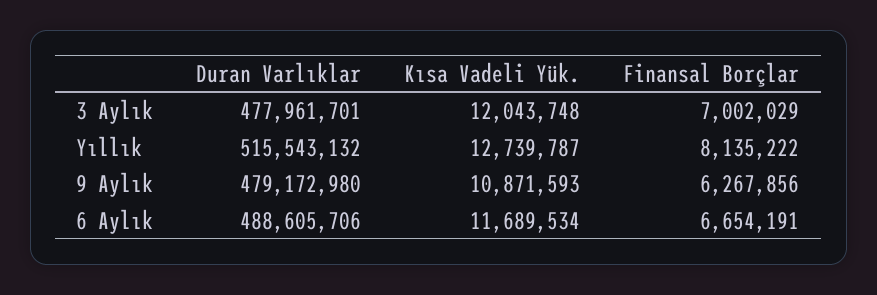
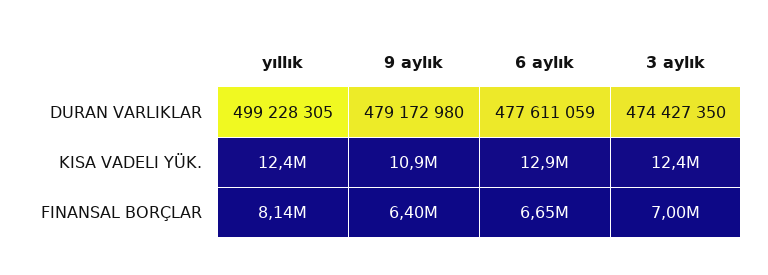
Duran Varlıklar, 3 Aylık: 477961701 -> 474427350
Kısa Vadeli Yük., 3 Aylık: 12043748 -> 12400000
Duran Varlıklar, Yıllık: 515543132 -> 499228305
Kısa Vadeli Yük., Yıllık: 12739787 -> 12400000
Finansal Borçlar, 9 Aylık: 6267856 -> 6400000
Duran Varlıklar, 6 Aylık: 488605706 -> 477611059
Kısa Vadeli Yük., 6 Aylık: 11689534 -> 12900000

